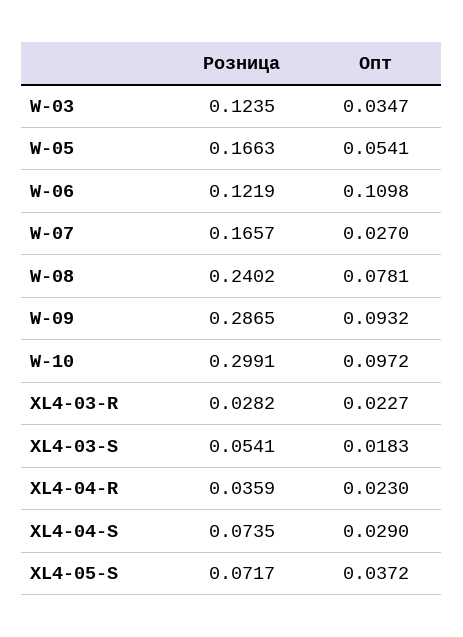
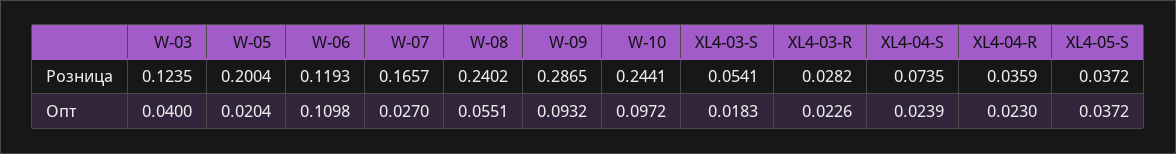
Опт, W-03: 0.0347 -> 0.04
Розница, W-05: 0.1663 -> 0.2004
Опт, W-05: 0.0541 -> 0.0204
Розница, W-06: 0.1219 -> 0.1193
Опт, W-08: 0.0781 -> 0.0551
Розница, W-10: 0.2991 -> 0.2441
Опт, XL4-03-R: 0.0227 -> 0.0226
Опт, XL4-04-S: 0.029 -> 0.0239
Розница, XL4-05-S: 0.0717 -> 0.0372

